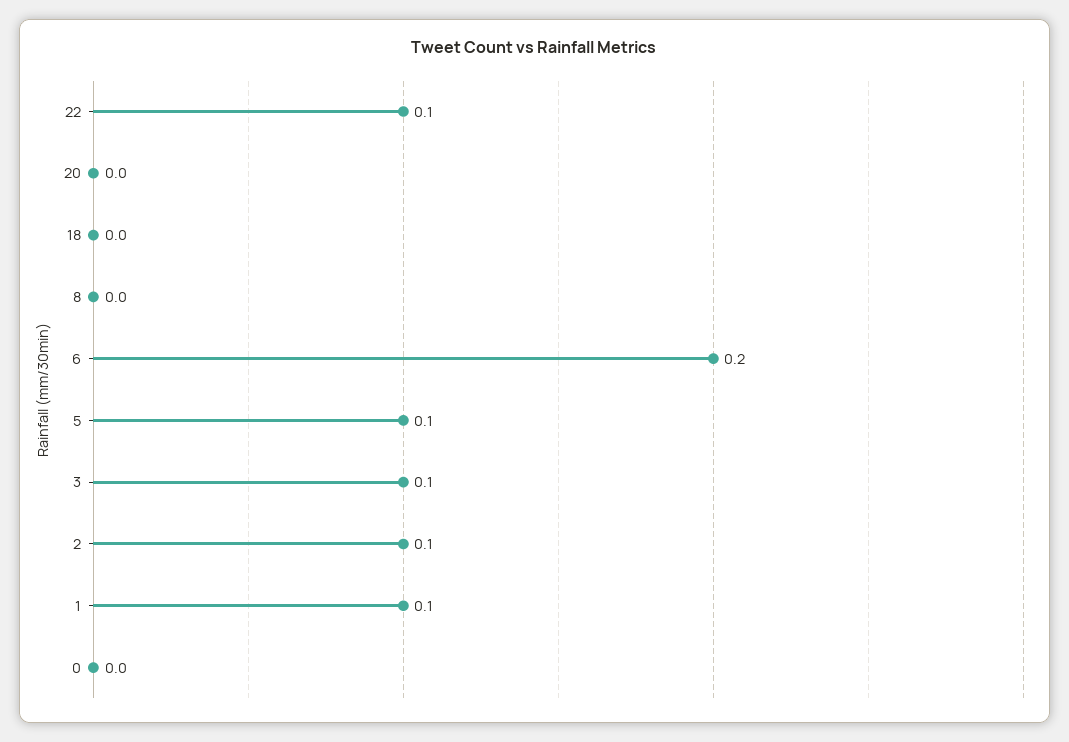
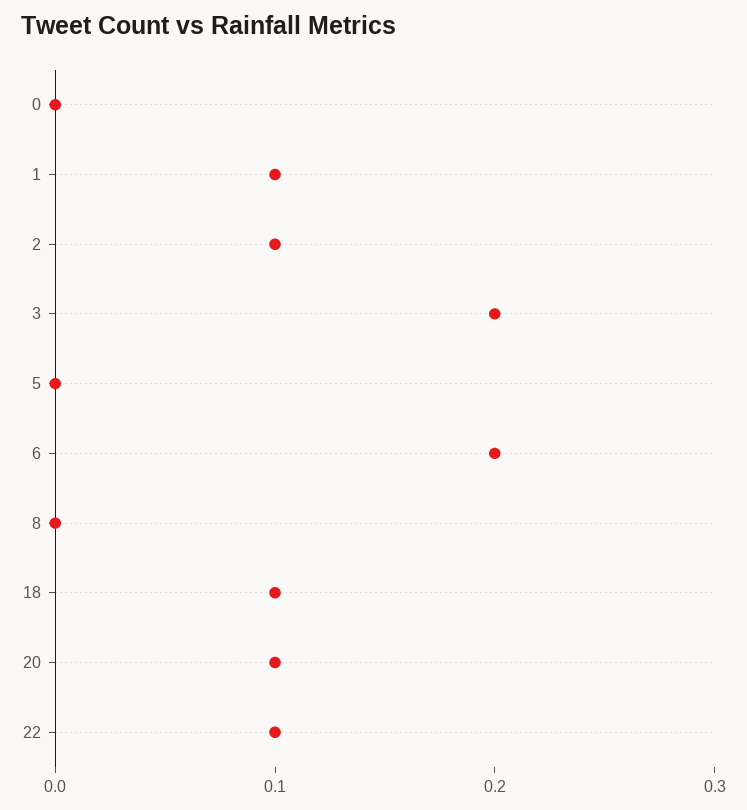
20: 0 -> 0.1
18: 0 -> 0.1
5: 0.1 -> 0
3: 0.1 -> 0.2

